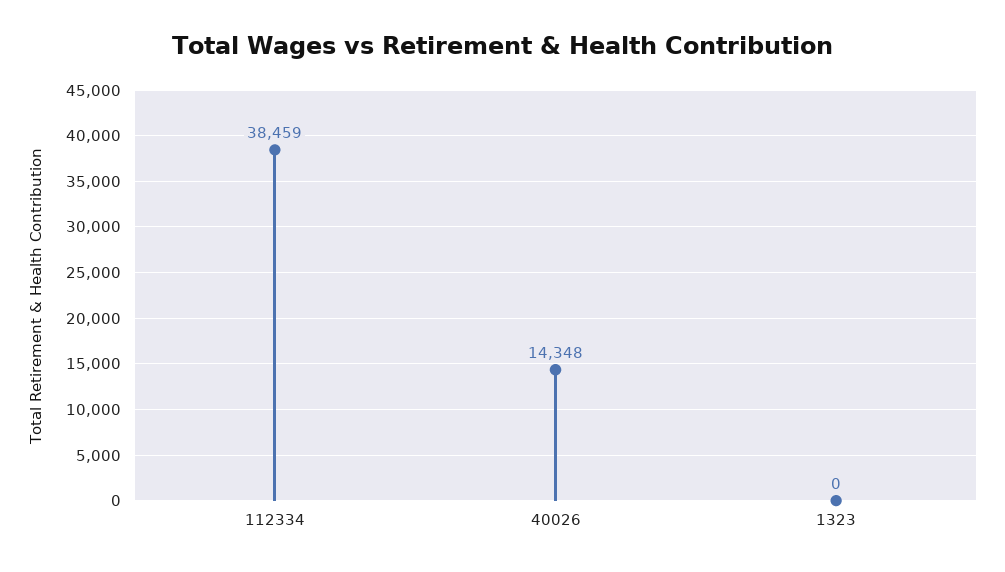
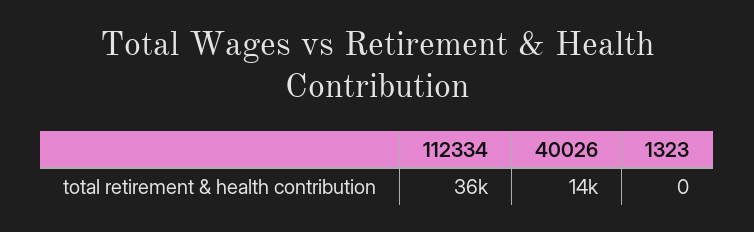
112334: 38459 -> 36000

